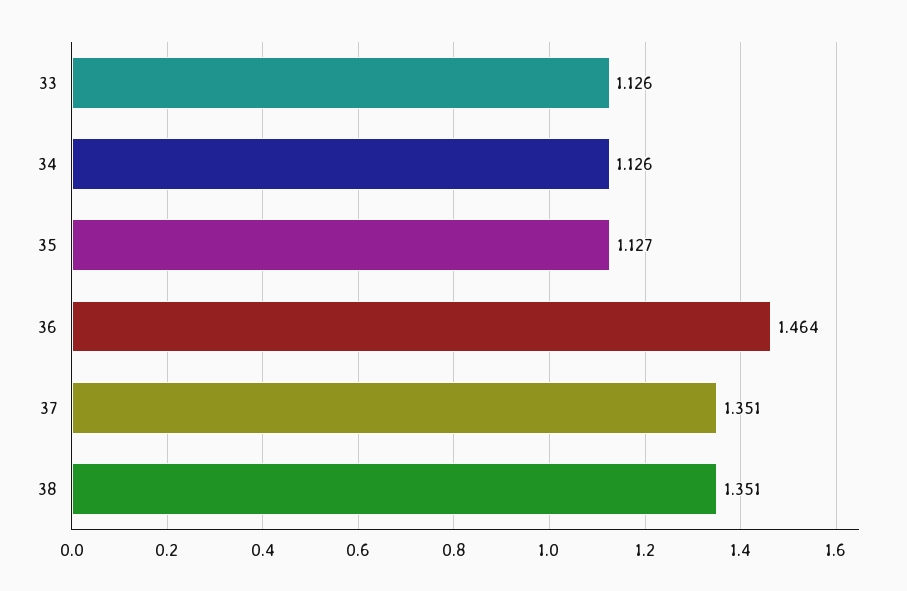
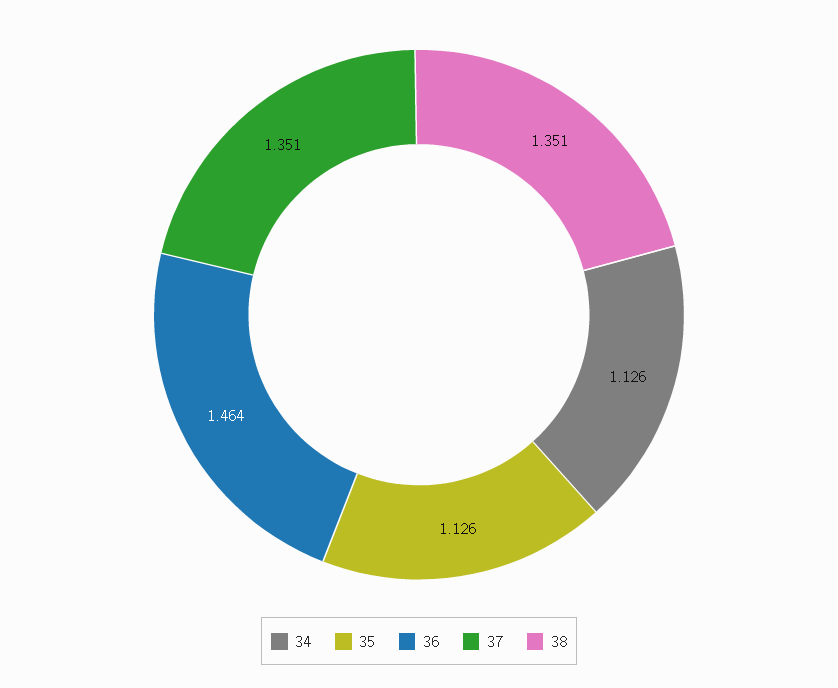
33: 1.126 -> none
35: 1.127 -> 1.126

